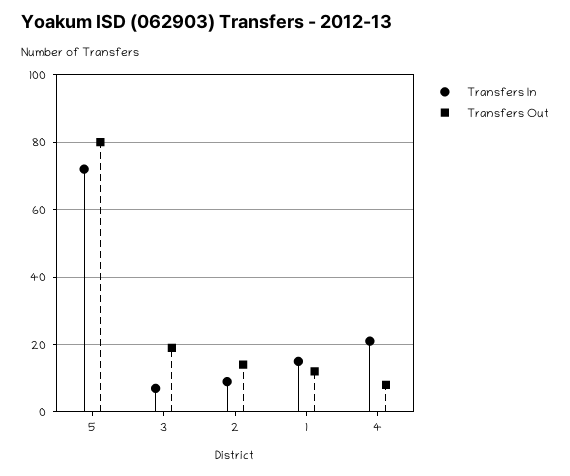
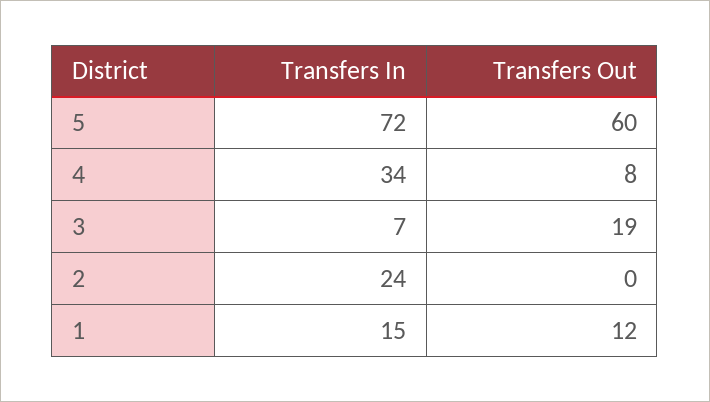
Transfers Out, 5: 80 -> 60
Transfers In, 2: 10 -> 24
Transfers Out, 2: 15 -> 0
Transfers In, 4: 20 -> 34

